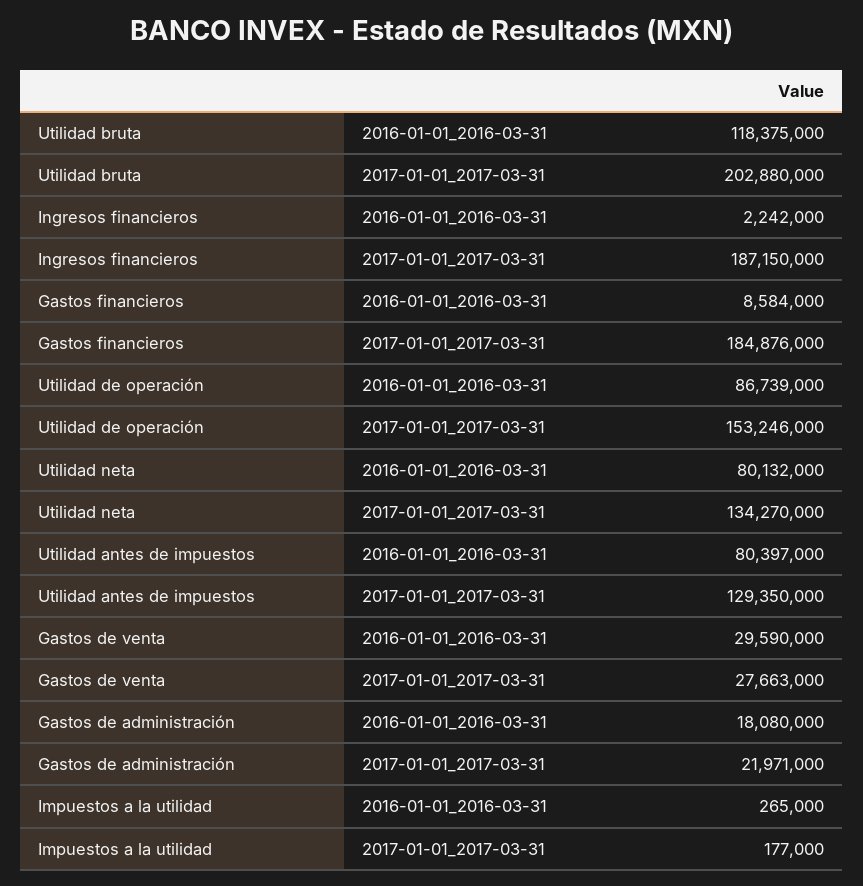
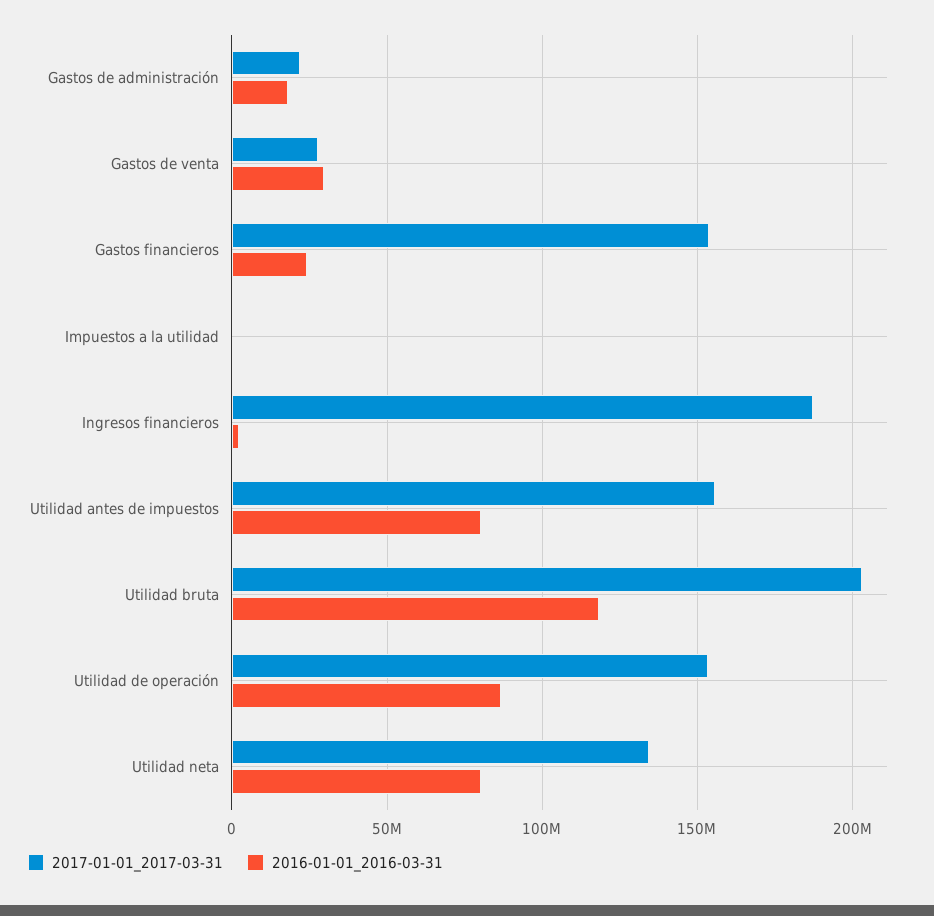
2016-01-01_2016-03-31, Gastos financieros: 8584000 -> 25000000
2017-01-01_2017-03-31, Gastos financieros: 184876000 -> 155000000
2017-01-01_2017-03-31, Utilidad antes de impuestos: 129350000 -> 155000000

